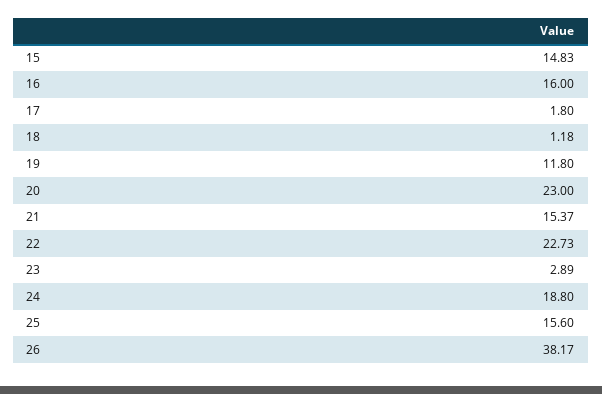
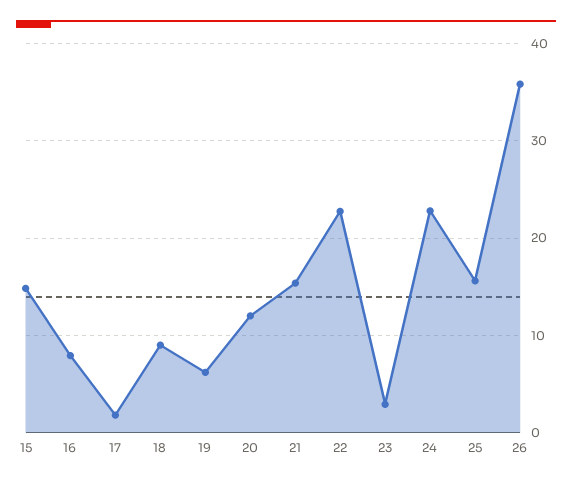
16: 16 -> 8
18: 1.18 -> 9
19: 11.8 -> 6
20: 23 -> 12
24: 18.8 -> 23
26: 38.17 -> 36

